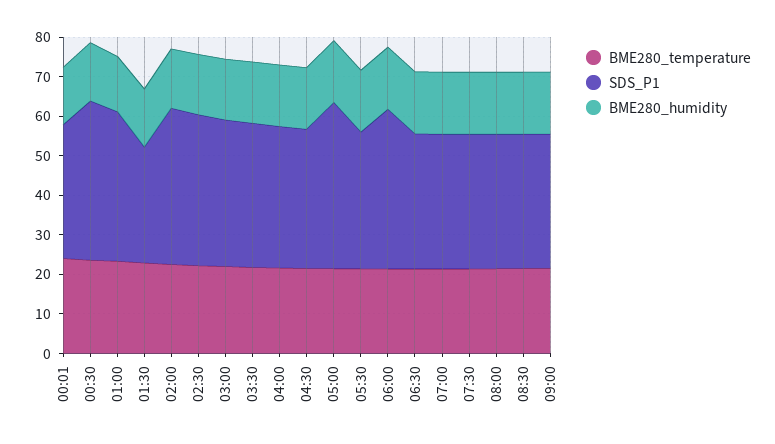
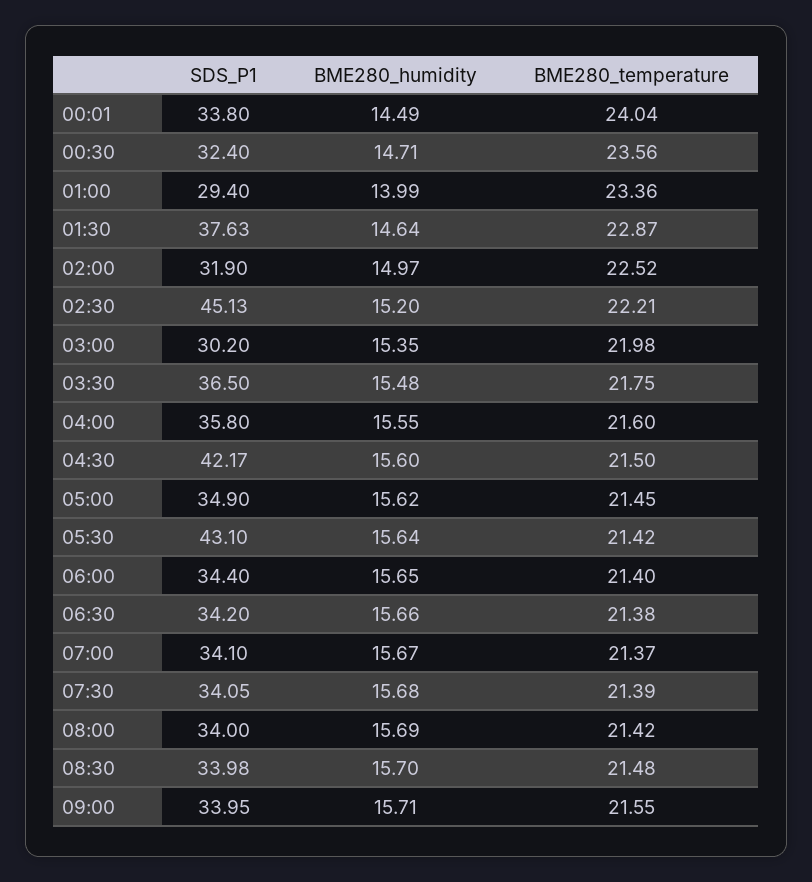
SDS_P1, 00:30: 40 -> 32.4
SDS_P1, 01:00: 37.5 -> 29.4
SDS_P1, 01:30: 30 -> 37.63
SDS_P1, 02:00: 40 -> 31.9
SDS_P1, 02:30: 37.5 -> 45.13
SDS_P1, 03:00: 37.5 -> 30.2
SDS_P1, 04:30: 35 -> 42.17
SDS_P1, 05:00: 42.5 -> 34.9
SDS_P1, 05:30: 35 -> 43.1
SDS_P1, 06:00: 40 -> 34.4

